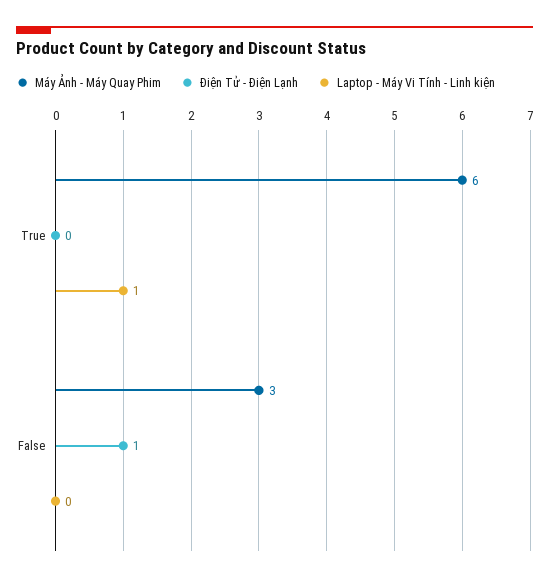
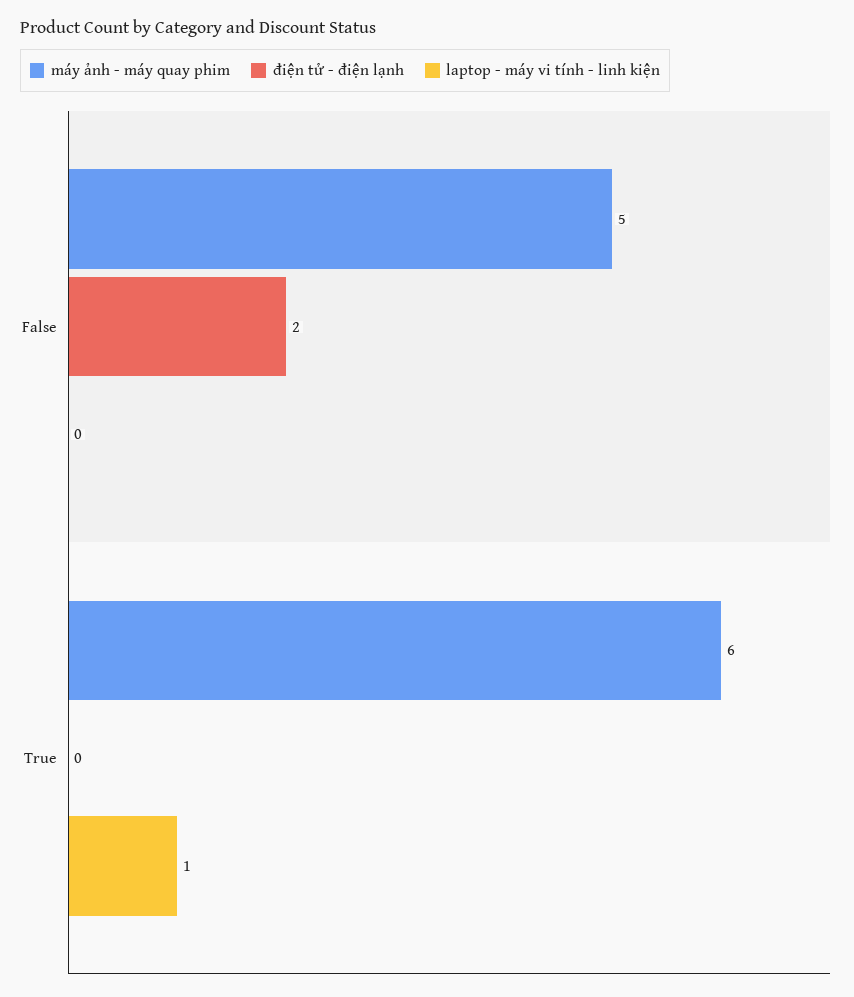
Máy Ảnh - Máy Quay Phim, False: 3 -> 5
Điện Tử - Điện Lạnh, False: 1 -> 2

